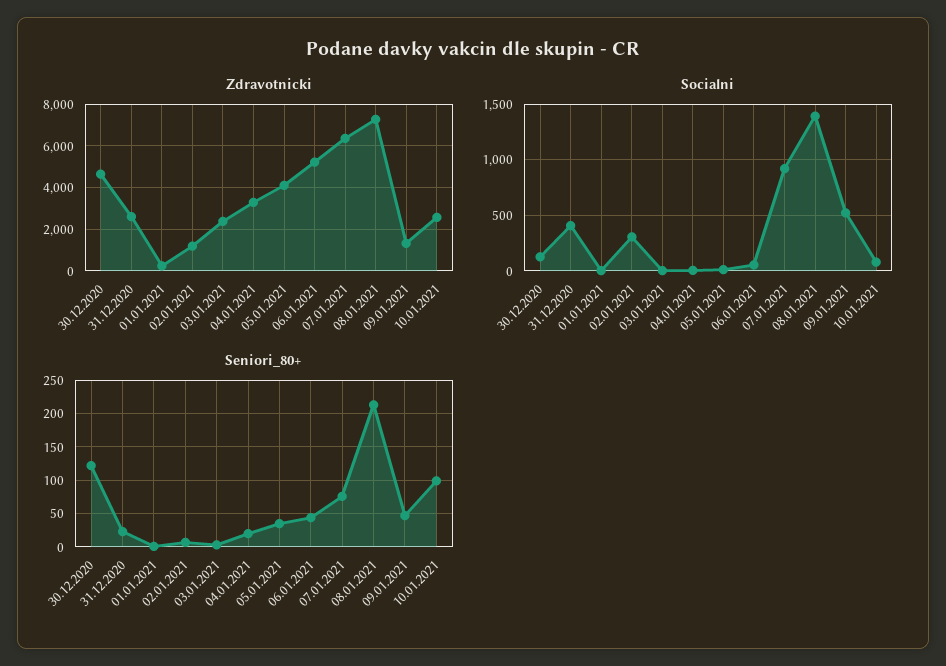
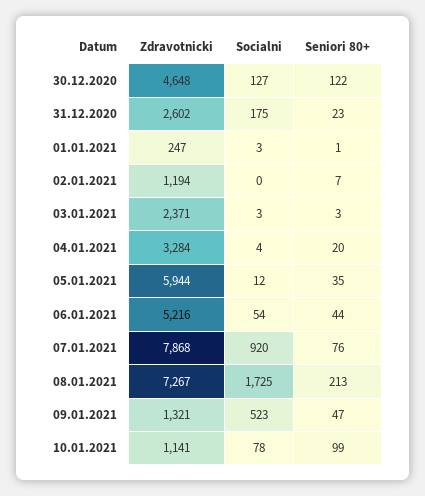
Zdravotnicki, 05.01.2021: 4000 -> 5944
Zdravotnicki, 07.01.2021: 6500 -> 7868
Zdravotnicki, 10.01.2021: 2500 -> 1141
Socialni, 31.12.2020: 400 -> 175
Socialni, 02.01.2021: 300 -> 0
Socialni, 08.01.2021: 1400 -> 1725

